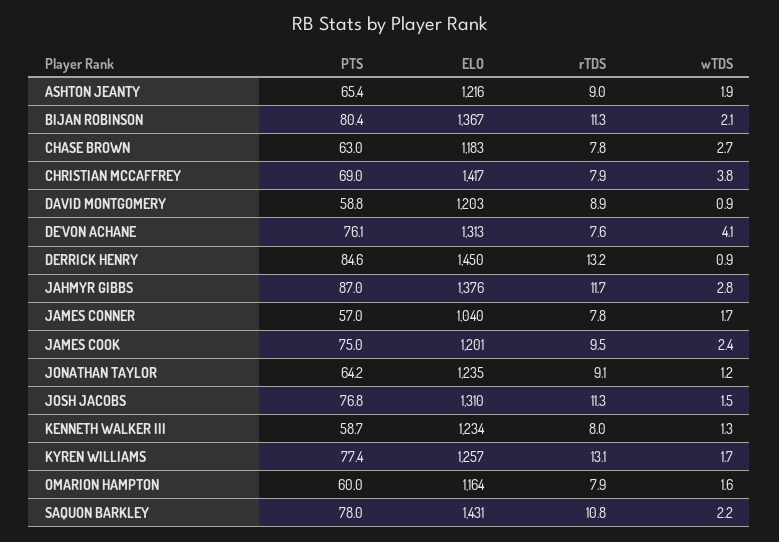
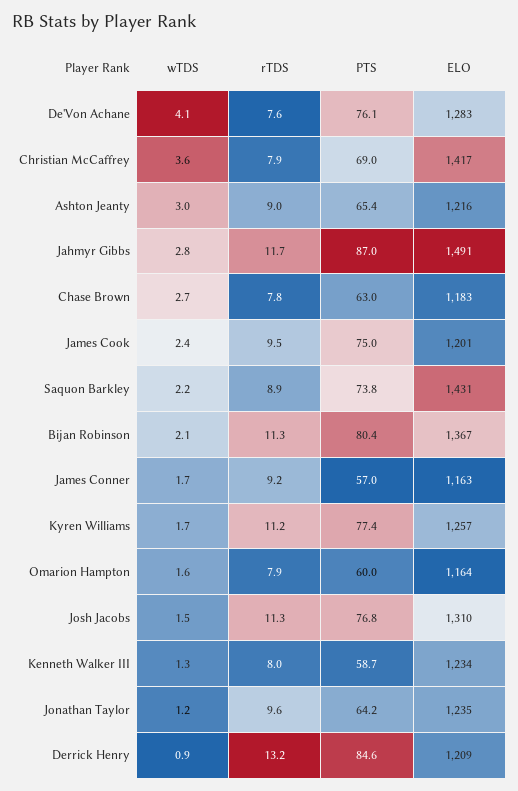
wTDS, ASHTON JEANTY: 1.9 -> 3
wTDS, CHRISTIAN MCCAFFREY: 3.8 -> 3.6
PTS, DAVID MONTGOMERY: 58.8 -> none
ELO, DAVID MONTGOMERY: 1203 -> none
rTDS, DAVID MONTGOMERY: 8.9 -> none
wTDS, DAVID MONTGOMERY: 0.9 -> none
ELO, DE'VON ACHANE: 1313 -> 1283
ELO, DERRICK HENRY: 1450 -> 1209
ELO, JAHMYR GIBBS: 1376 -> 1491
ELO, JAMES CONNER: 1040 -> 1163
rTDS, JAMES CONNER: 7.8 -> 9.2
rTDS, JONATHAN TAYLOR: 9.1 -> 9.6
rTDS, KYREN WILLIAMS: 13.1 -> 11.2
PTS, SAQUON BARKLEY: 78 -> 73.8
rTDS, SAQUON BARKLEY: 10.8 -> 8.9

